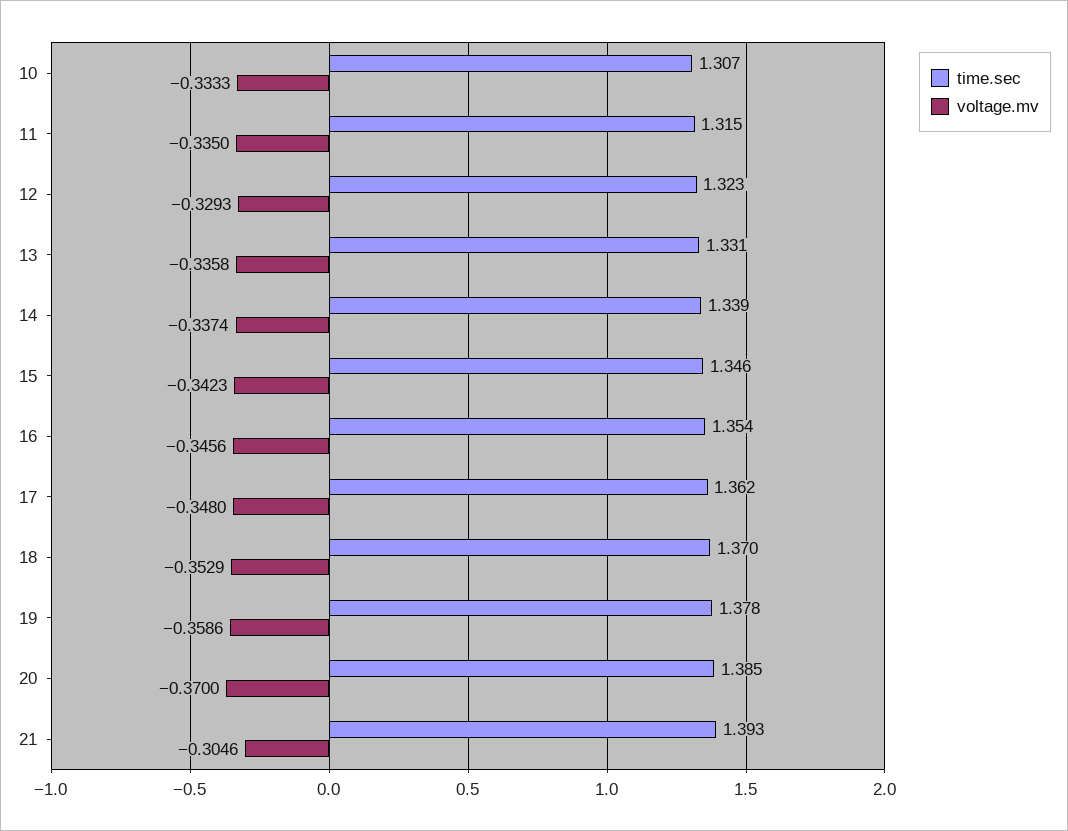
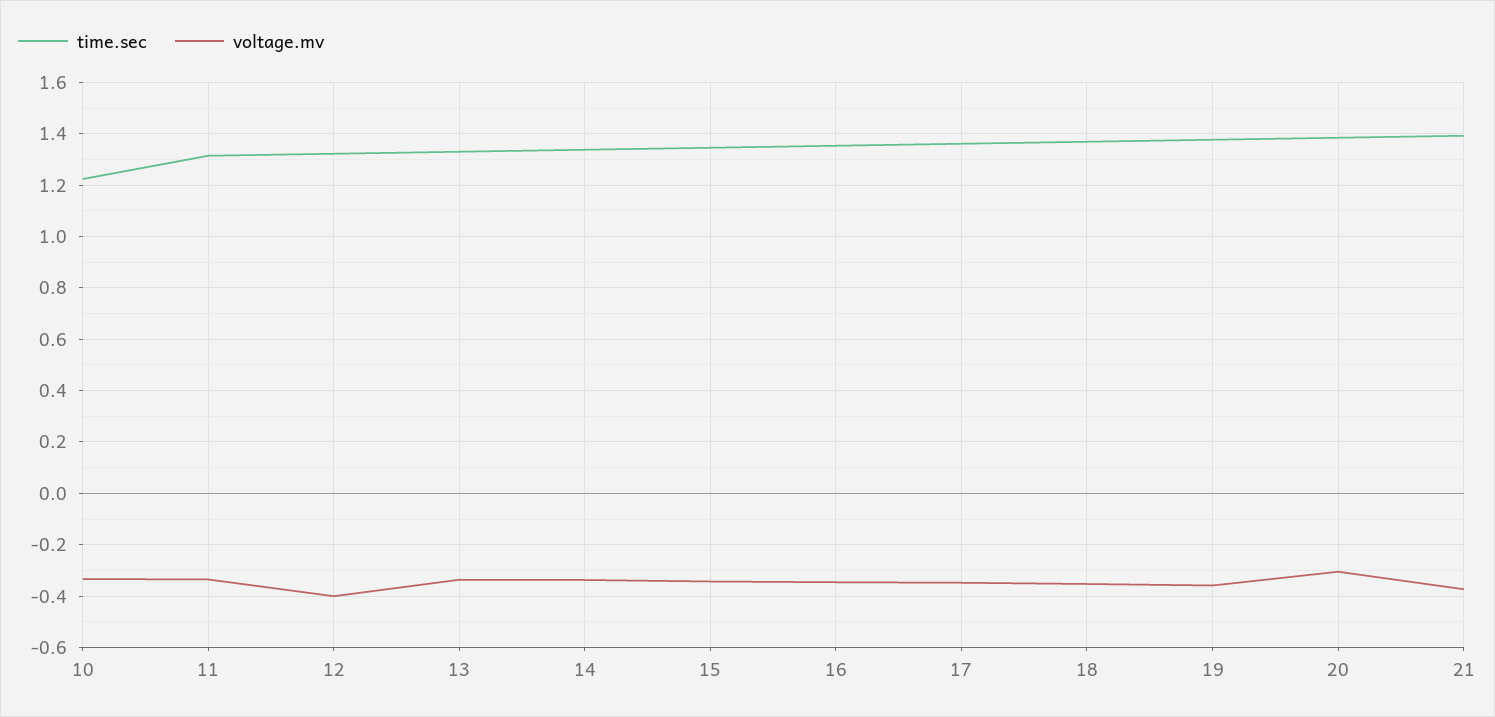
time.sec, 10: 1.307 -> 1.225
voltage.mv, 12: -0.3293 -> -0.4
voltage.mv, 20: -0.37 -> -0.3
voltage.mv, 21: -0.3046 -> -0.375

